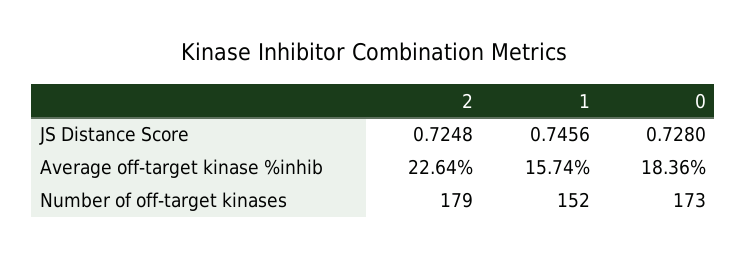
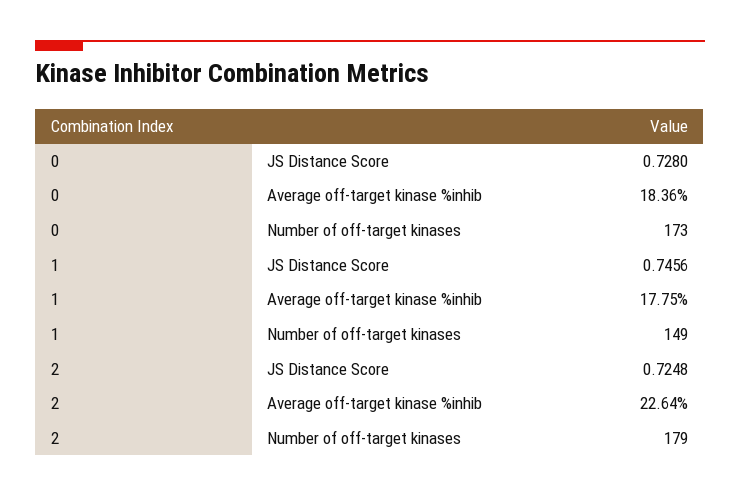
1, Average off-target kinase %inhib: 15.74 -> 17.75
1, Number of off-target kinases: 152 -> 149

